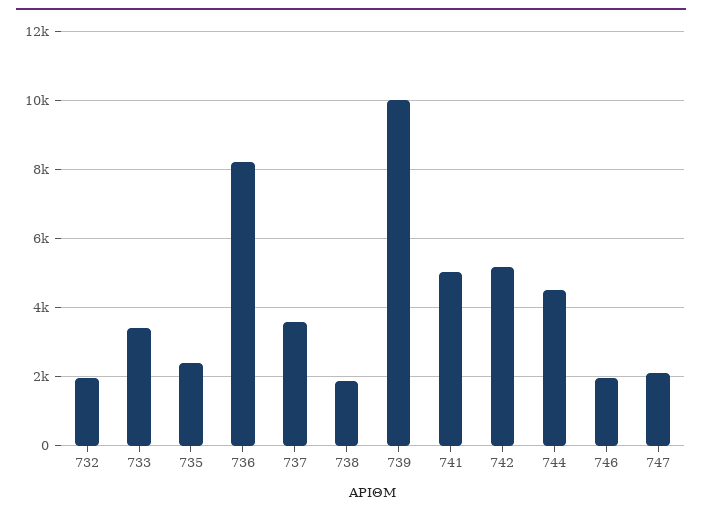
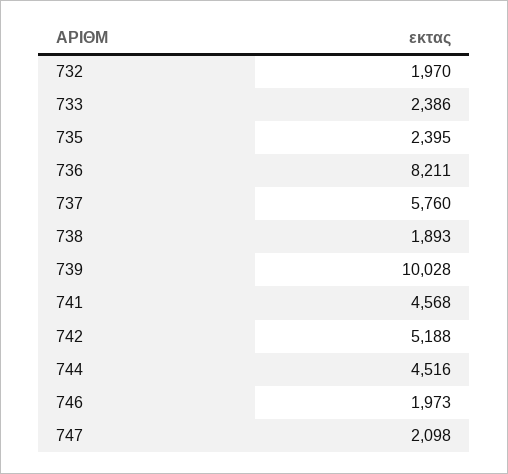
733: 3400 -> 2386
737: 3600 -> 5760
741: 5000 -> 4568

